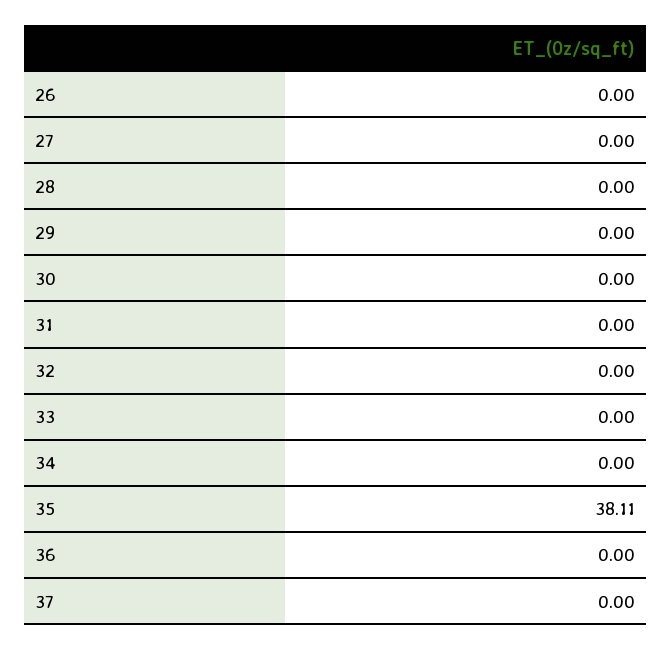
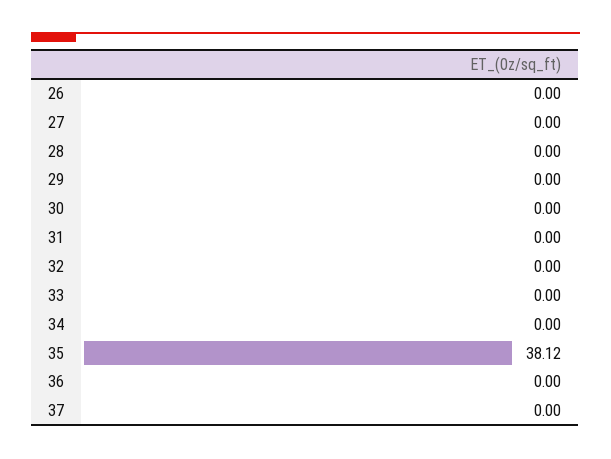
35: 38.11 -> 38.12

